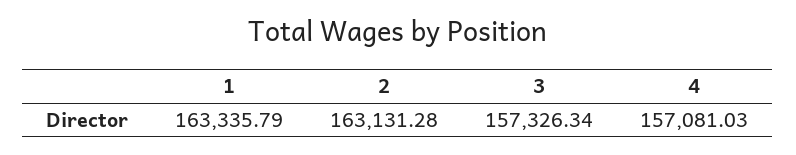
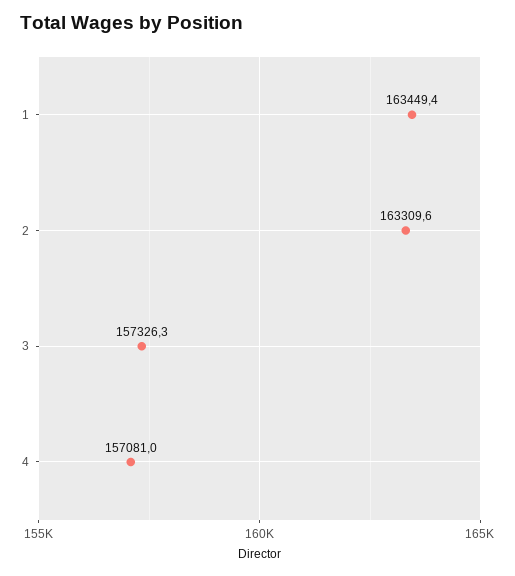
1: 163335.79 -> 163449.4
2: 163131.28 -> 163309.6

